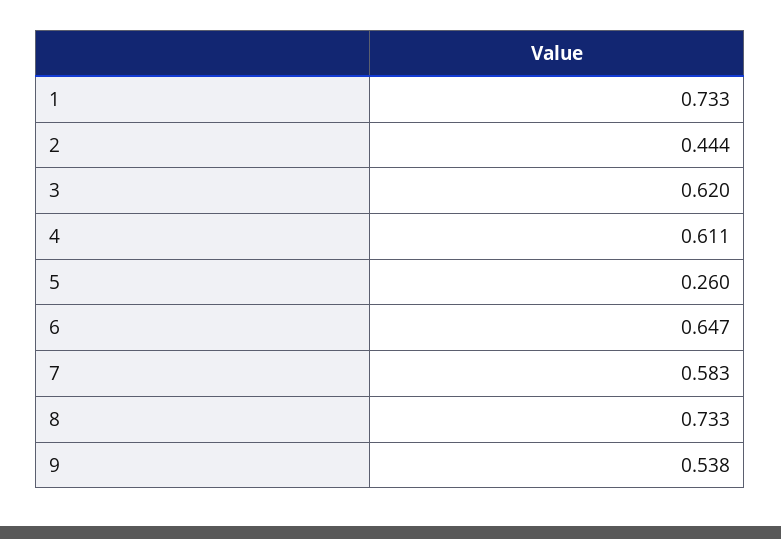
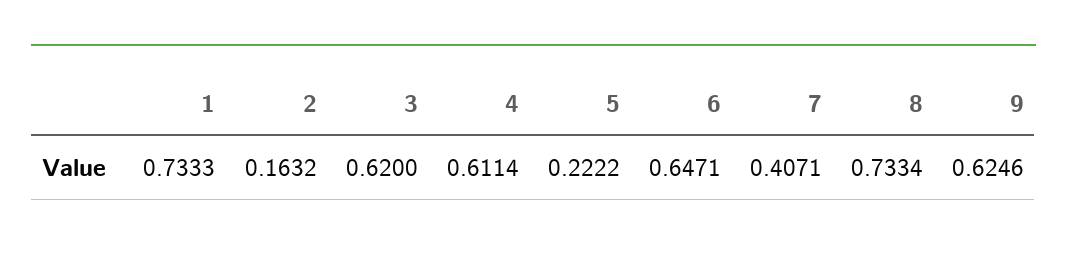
2: 0.444 -> 0.1632
5: 0.26 -> 0.2222
7: 0.583 -> 0.4071
9: 0.538 -> 0.6246

